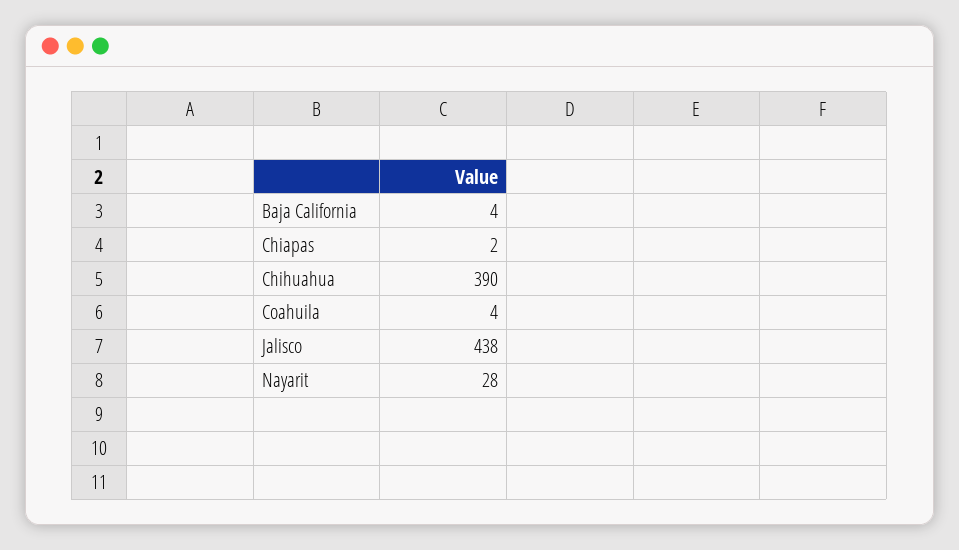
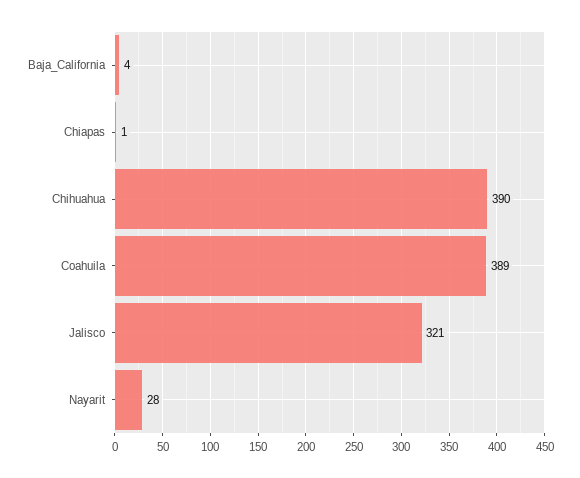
Chiapas: 2 -> 1
Coahuila: 4 -> 389
Jalisco: 438 -> 321

